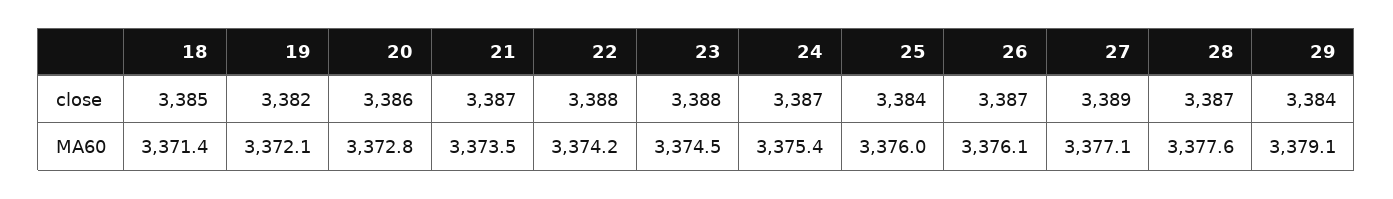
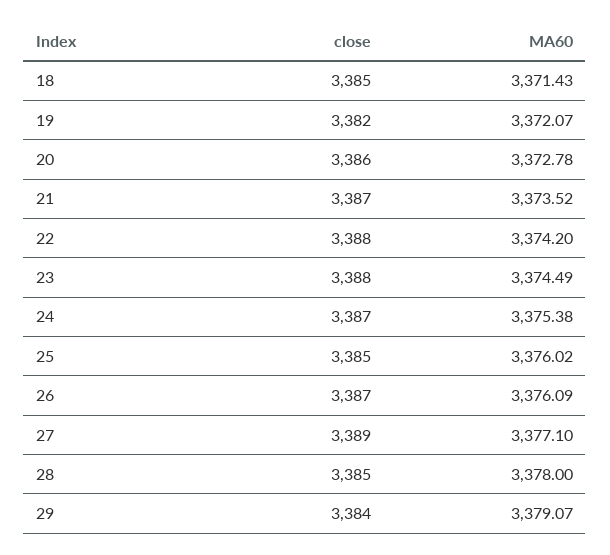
25, close: 3384 -> 3385
28, close: 3387 -> 3385
28, MA60: 3377.6 -> 3378

